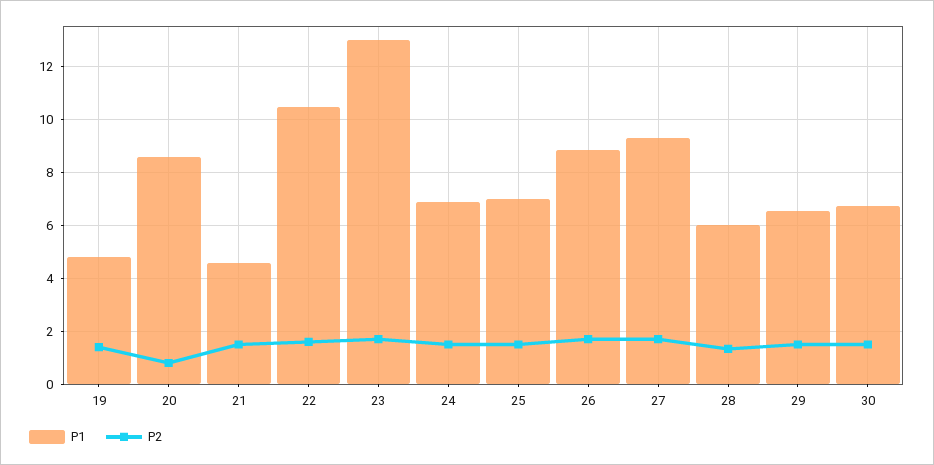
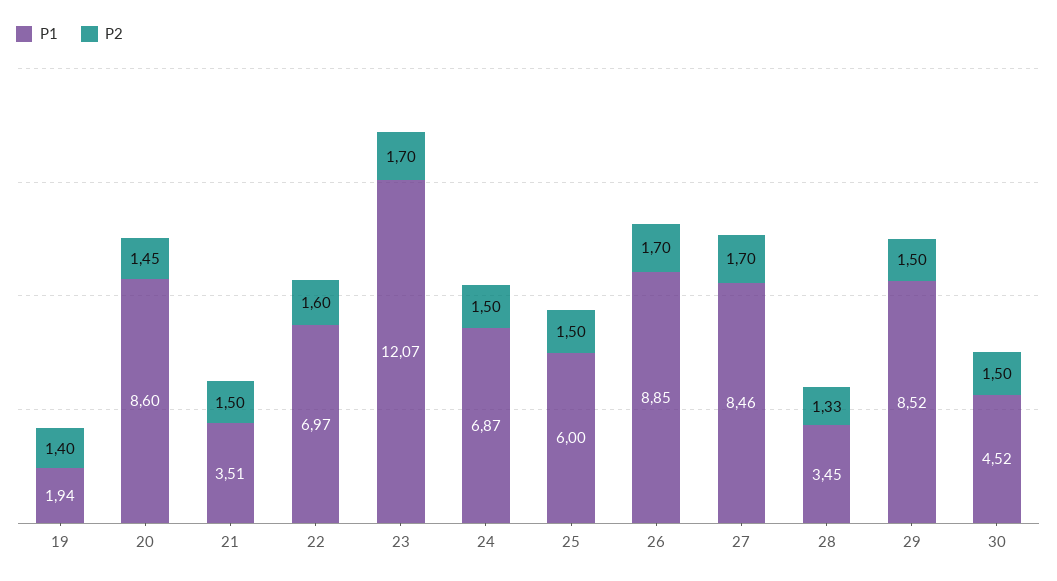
P1, 19: 4.75 -> 1.94
P2, 20: 0.75 -> 1.45
P1, 21: 4.5 -> 3.51
P1, 22: 10.5 -> 6.97
P1, 23: 13 -> 12.07
P1, 25: 7 -> 6
P1, 27: 9.25 -> 8.46
P1, 28: 6 -> 3.45
P1, 29: 6.5 -> 8.52
P1, 30: 6.75 -> 4.52

